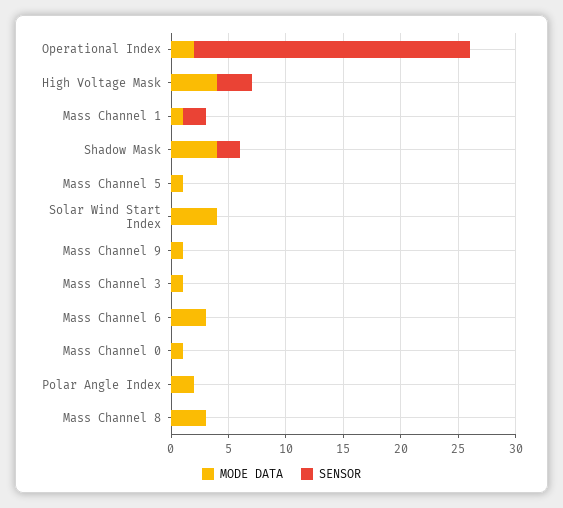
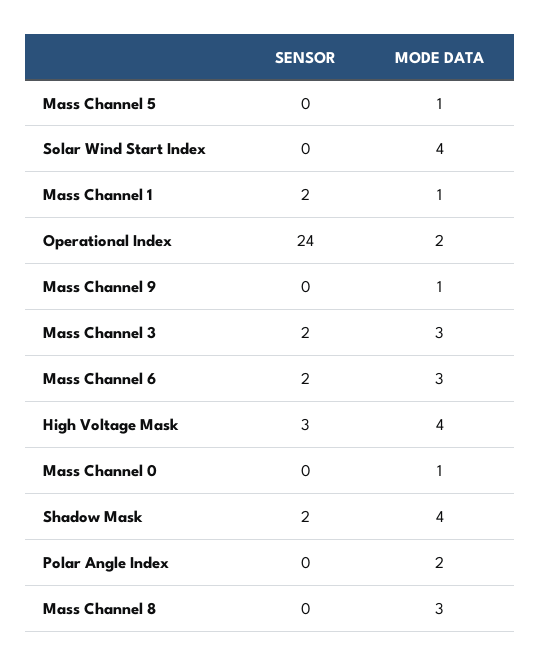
MODE DATA, Mass Channel 3: 1 -> 3
SENSOR, Mass Channel 3: 0 -> 2
SENSOR, Mass Channel 6: 0 -> 2

